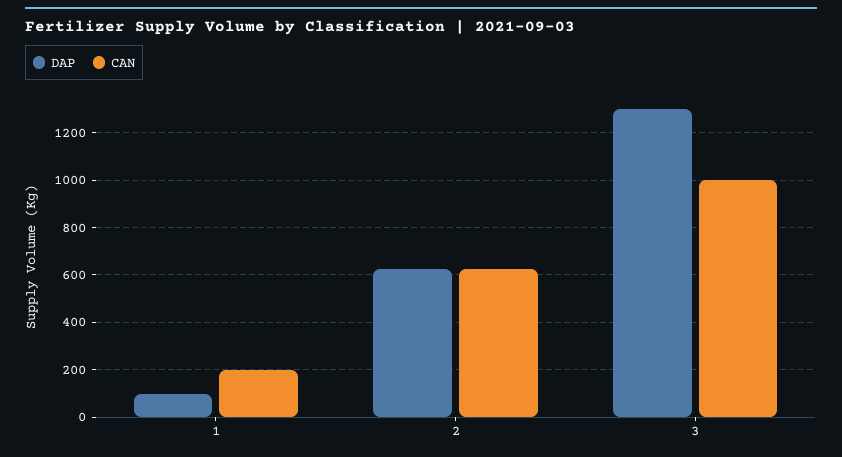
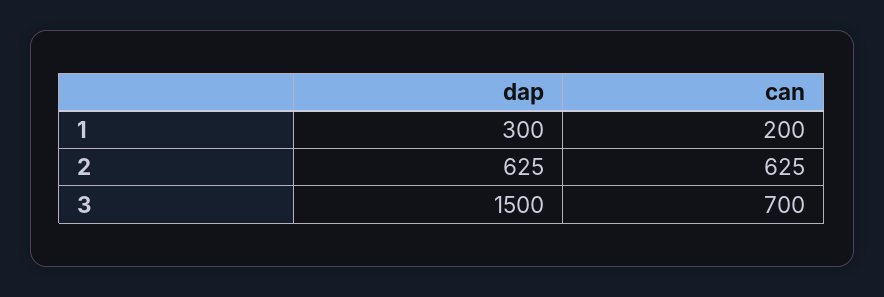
DAP, 1: 100 -> 300
DAP, 3: 1300 -> 1500
CAN, 3: 1000 -> 700

